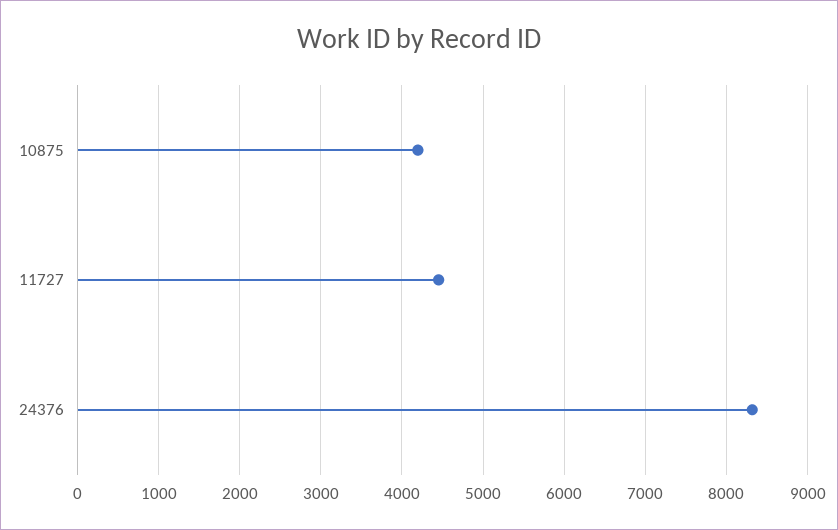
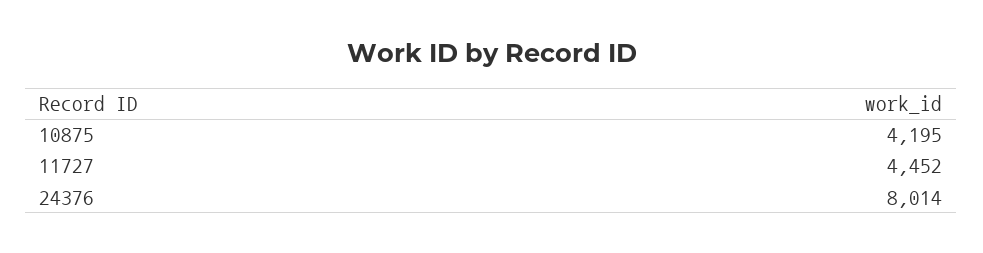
24376: 8300 -> 8014

